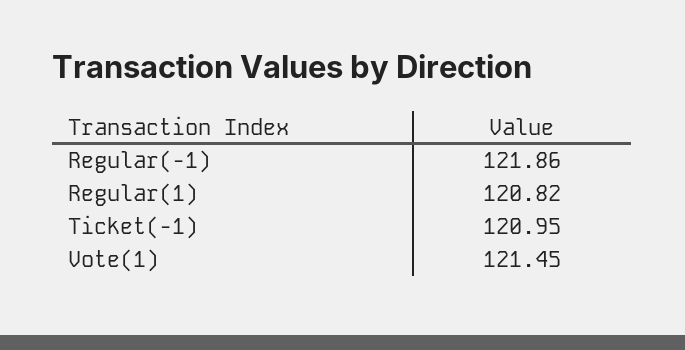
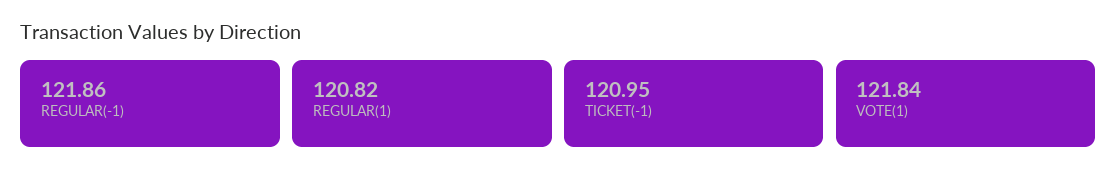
Vote(1): 121.45 -> 121.84

